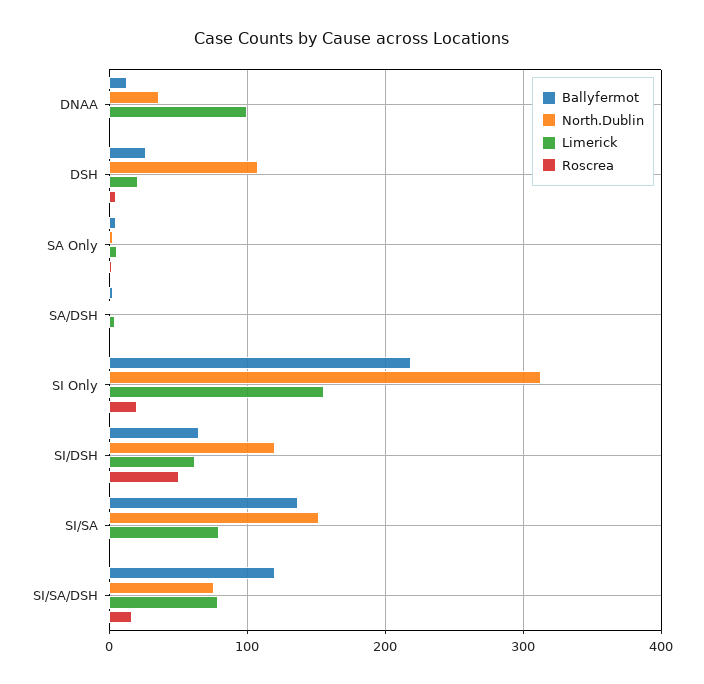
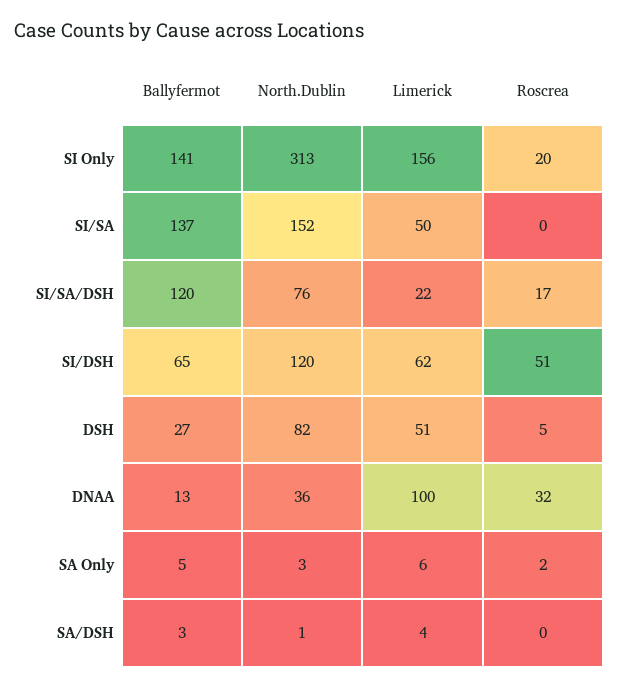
Roscrea, DNAA: 0 -> 32
North.Dublin, DSH: 110 -> 82
Limerick, DSH: 20 -> 51
Ballyfermot, SI Only: 220 -> 141
Limerick, SI/SA: 80 -> 50
Limerick, SI/SA/DSH: 80 -> 22

